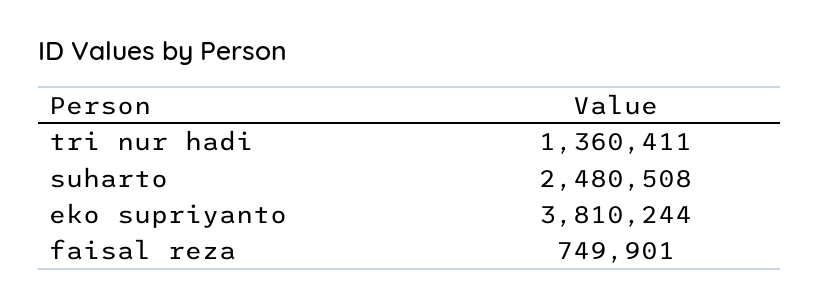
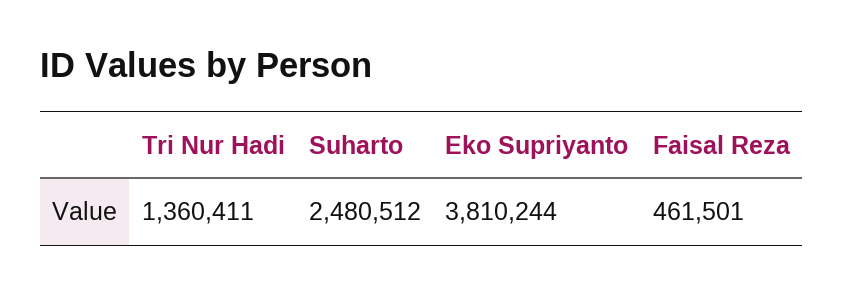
suharto: 2480508 -> 2480512
faisal reza: 749901 -> 461501

